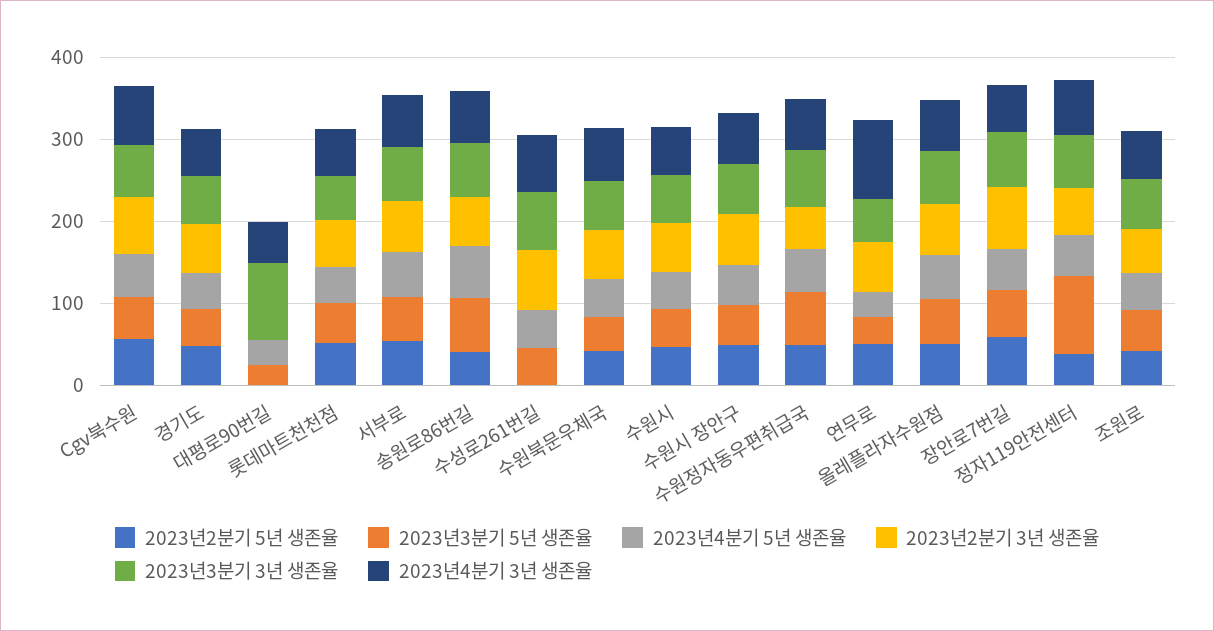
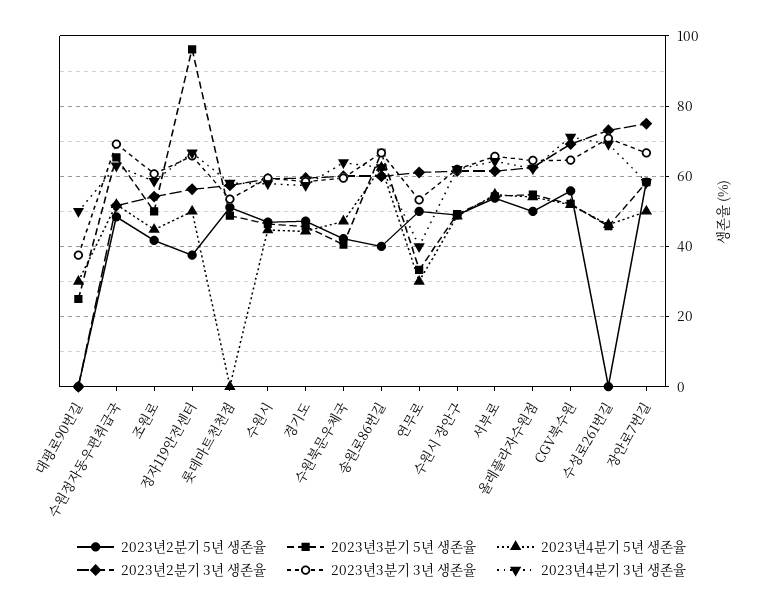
2023년3분기 3년 생존율, 대평로90번길: 100 -> 38
2023년4분기 5년 생존율, 롯데마트천천점: 40 -> 0
2023년4분기 3년 생존율, 연무로: 100 -> 40

